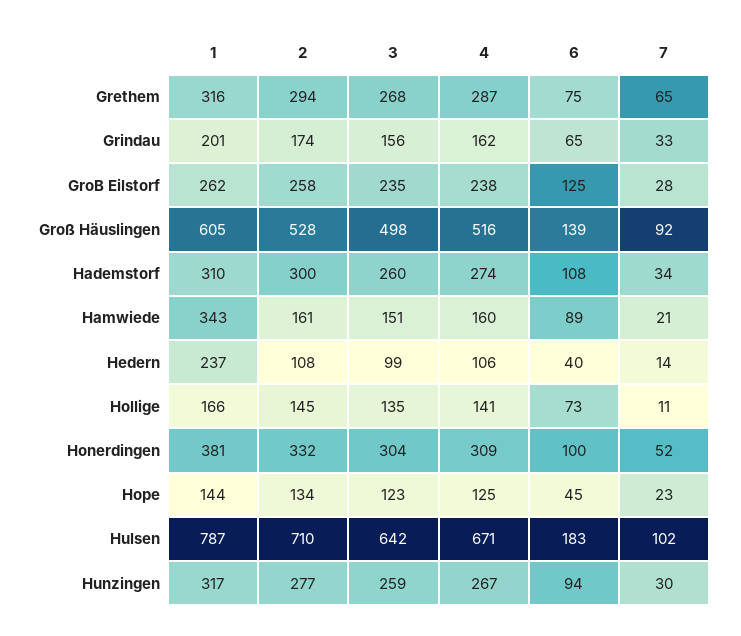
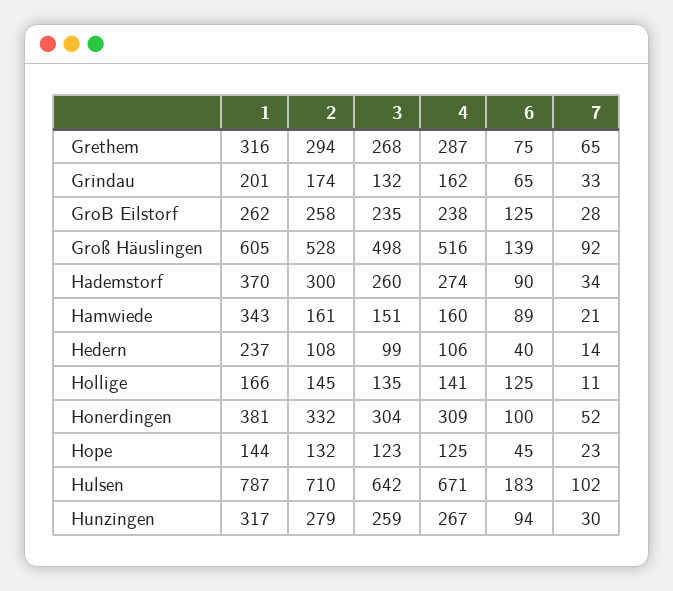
3, Grindau: 156 -> 132
1, Hademstorf: 310 -> 370
6, Hademstorf: 108 -> 90
6, Hollige: 73 -> 125
2, Hope: 134 -> 132
2, Hunzingen: 277 -> 279

